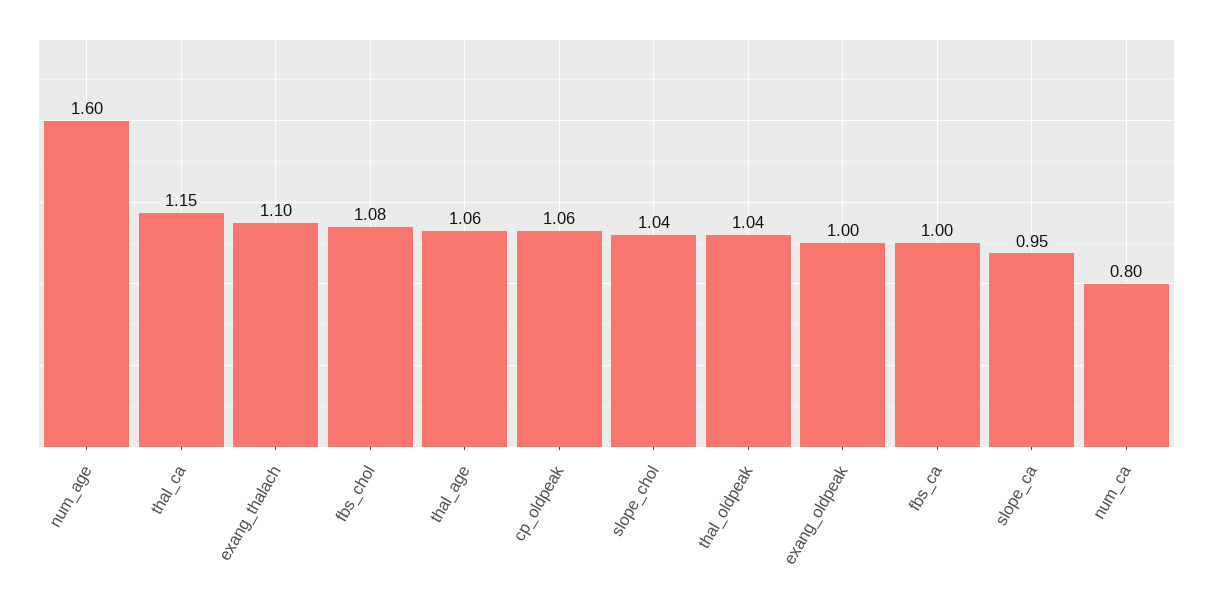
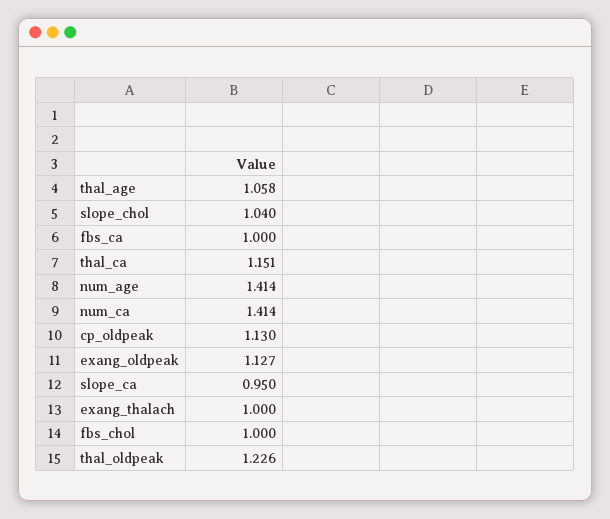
num_age: 1.6 -> 1.414
exang_thalach: 1.1 -> 1
fbs_chol: 1.08 -> 1
cp_oldpeak: 1.06 -> 1.13
thal_oldpeak: 1.04 -> 1.226
exang_oldpeak: 1 -> 1.127
num_ca: 0.8 -> 1.414

